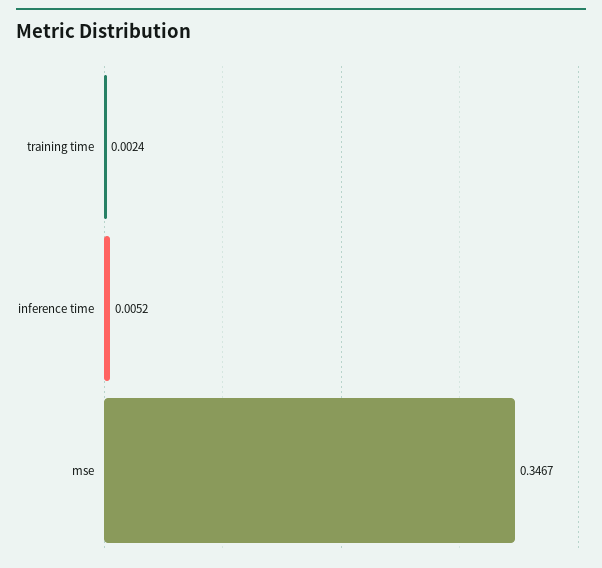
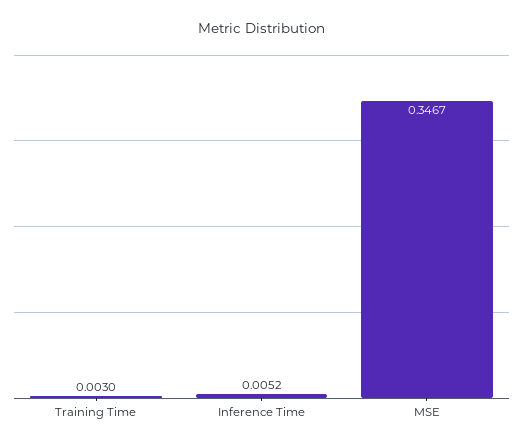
training time: 0.0024 -> 0.003

